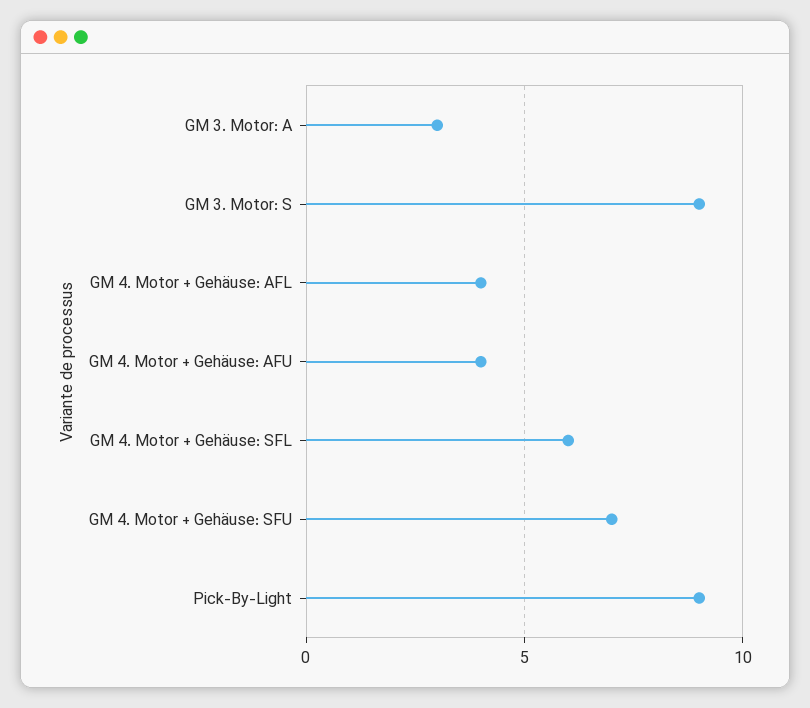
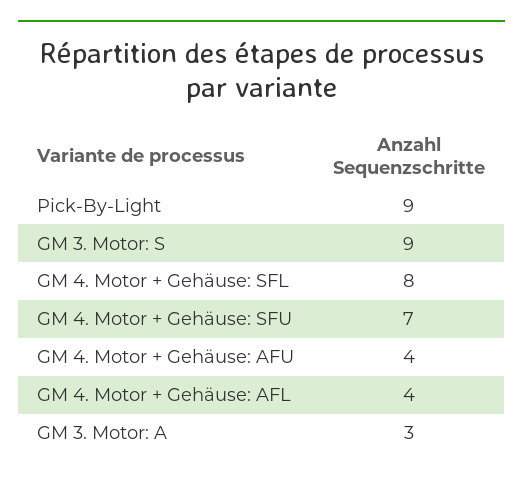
GM 4. Motor + Gehäuse: SFL: 6 -> 8

